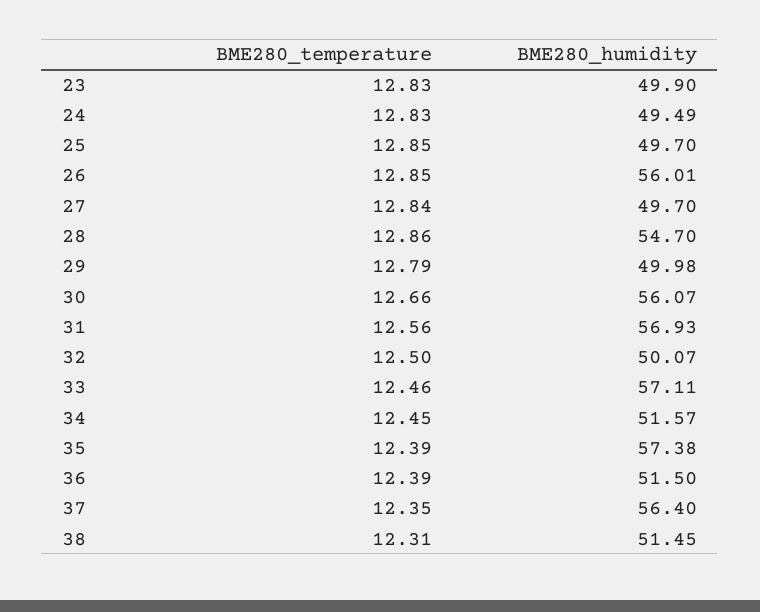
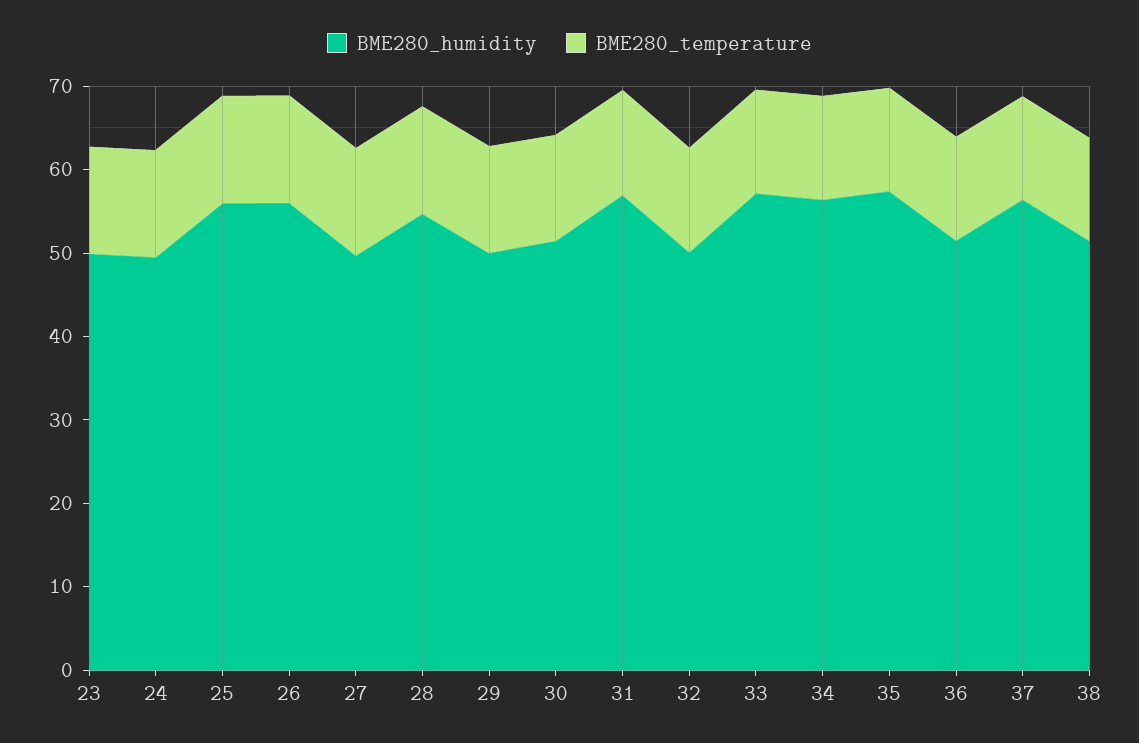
BME280_humidity, 25: 49.7 -> 56
BME280_humidity, 30: 56.07 -> 52
BME280_humidity, 34: 51.57 -> 56

